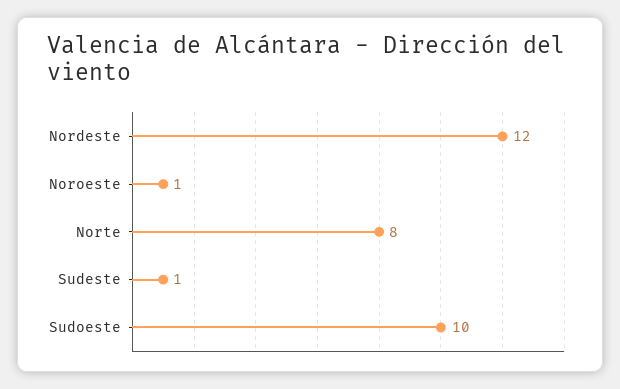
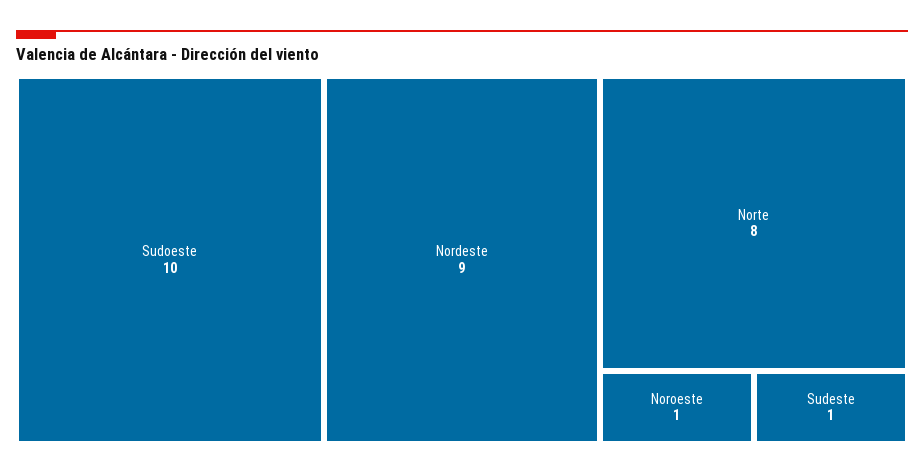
Nordeste: 12 -> 9

